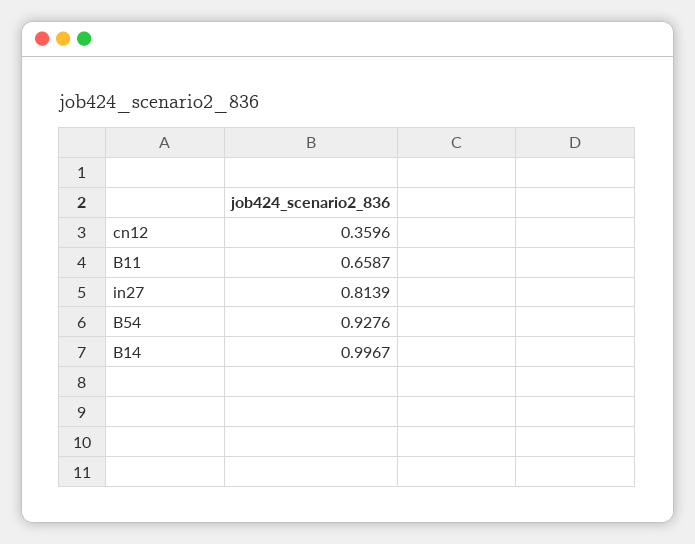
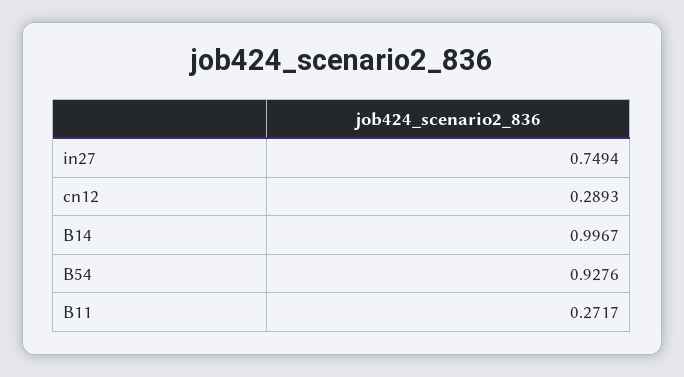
cn12: 0.3596 -> 0.2893
B11: 0.6587 -> 0.2717
in27: 0.8139 -> 0.7494

